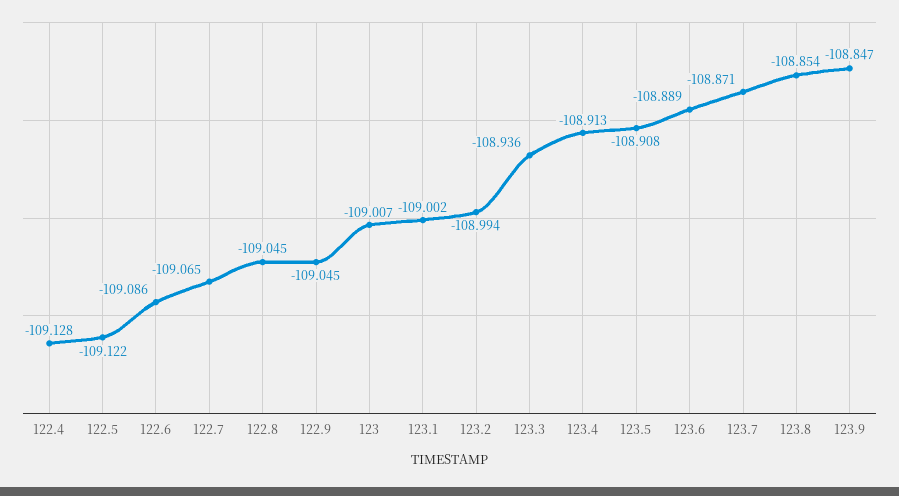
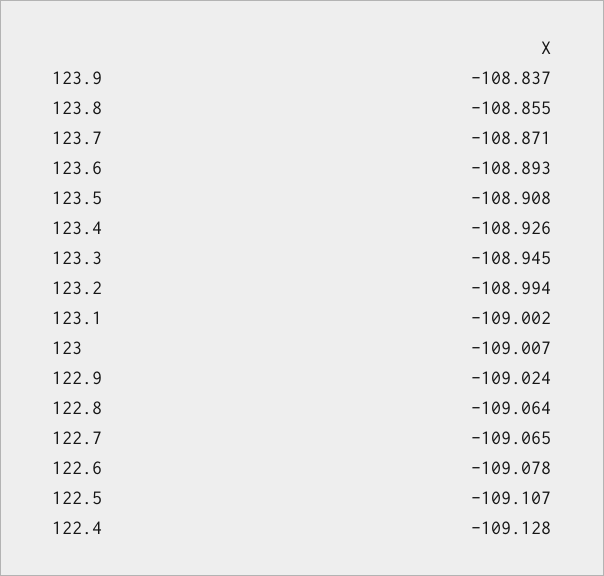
122.5: -109.122 -> -109.107
122.6: -109.086 -> -109.078
122.8: -109.045 -> -109.064
122.9: -109.045 -> -109.024
123.3: -108.936 -> -108.945
123.4: -108.913 -> -108.926
123.6: -108.889 -> -108.893
123.8: -108.854 -> -108.855
123.9: -108.847 -> -108.837

